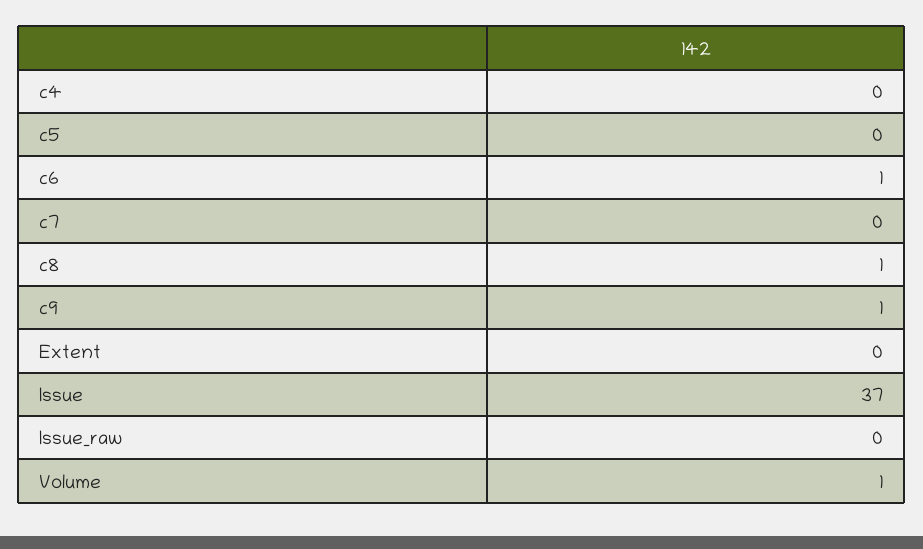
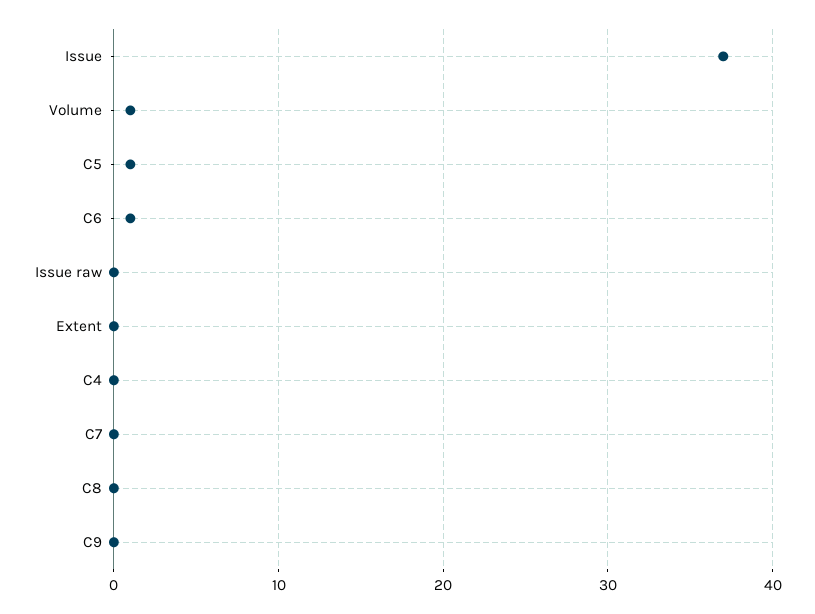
c5: 0 -> 1
c8: 1 -> 0
c9: 1 -> 0

